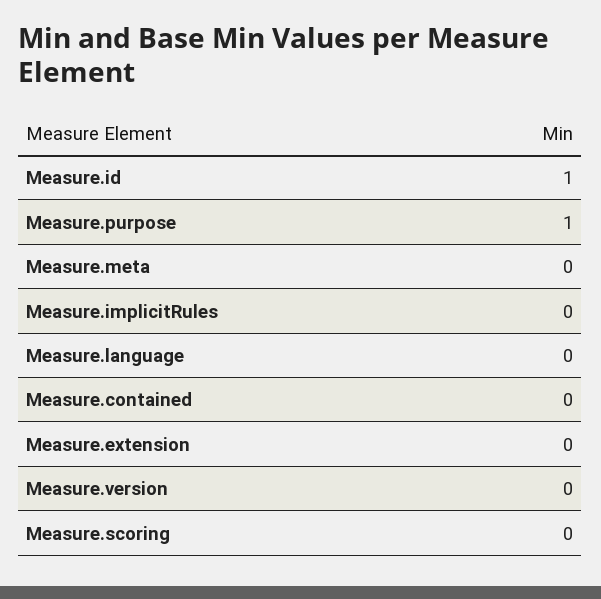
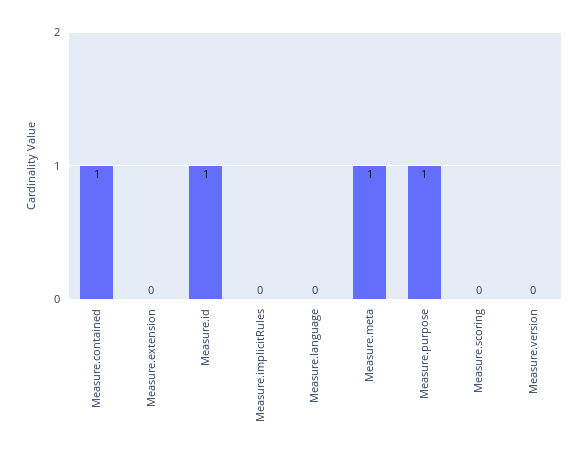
Measure.meta: 0 -> 1
Measure.contained: 0 -> 1

